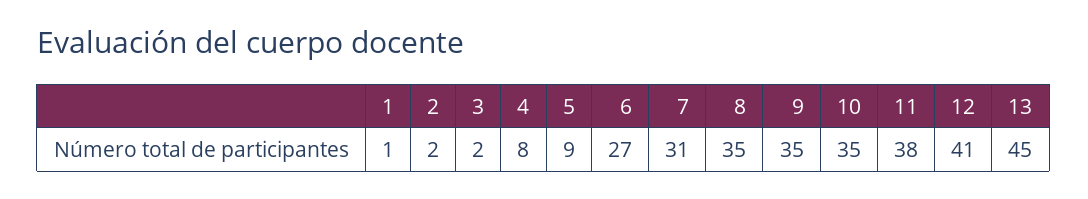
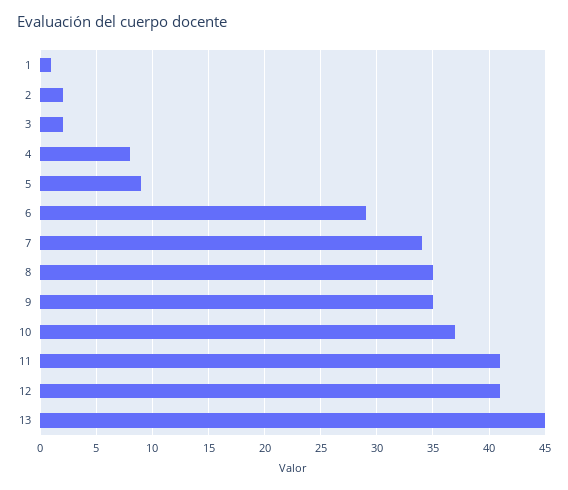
6: 27 -> 29
7: 31 -> 34
10: 35 -> 37
11: 38 -> 41

